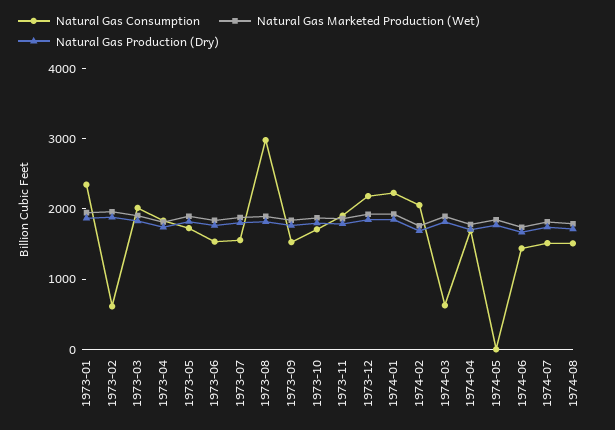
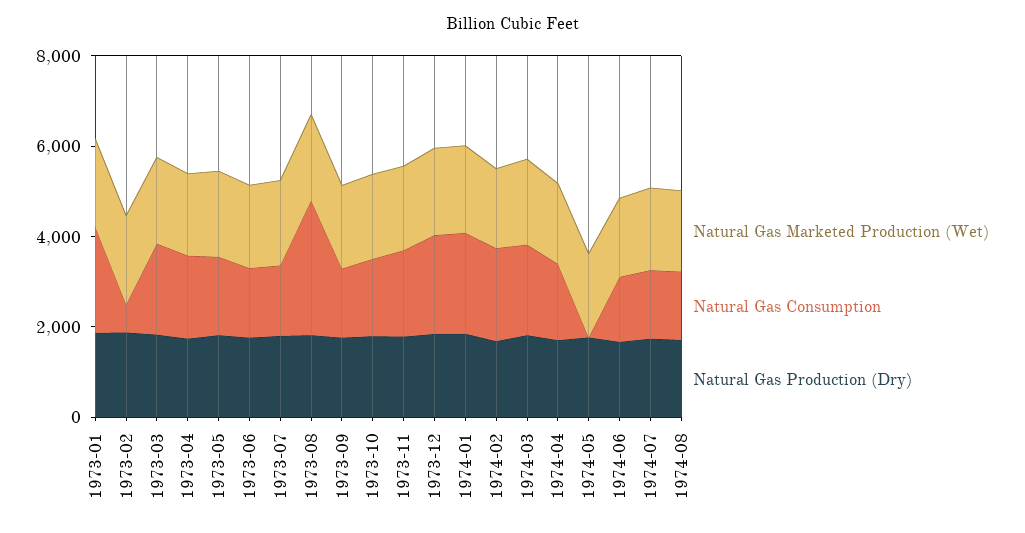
Natural Gas Consumption, 1974-03: 600 -> 2000

